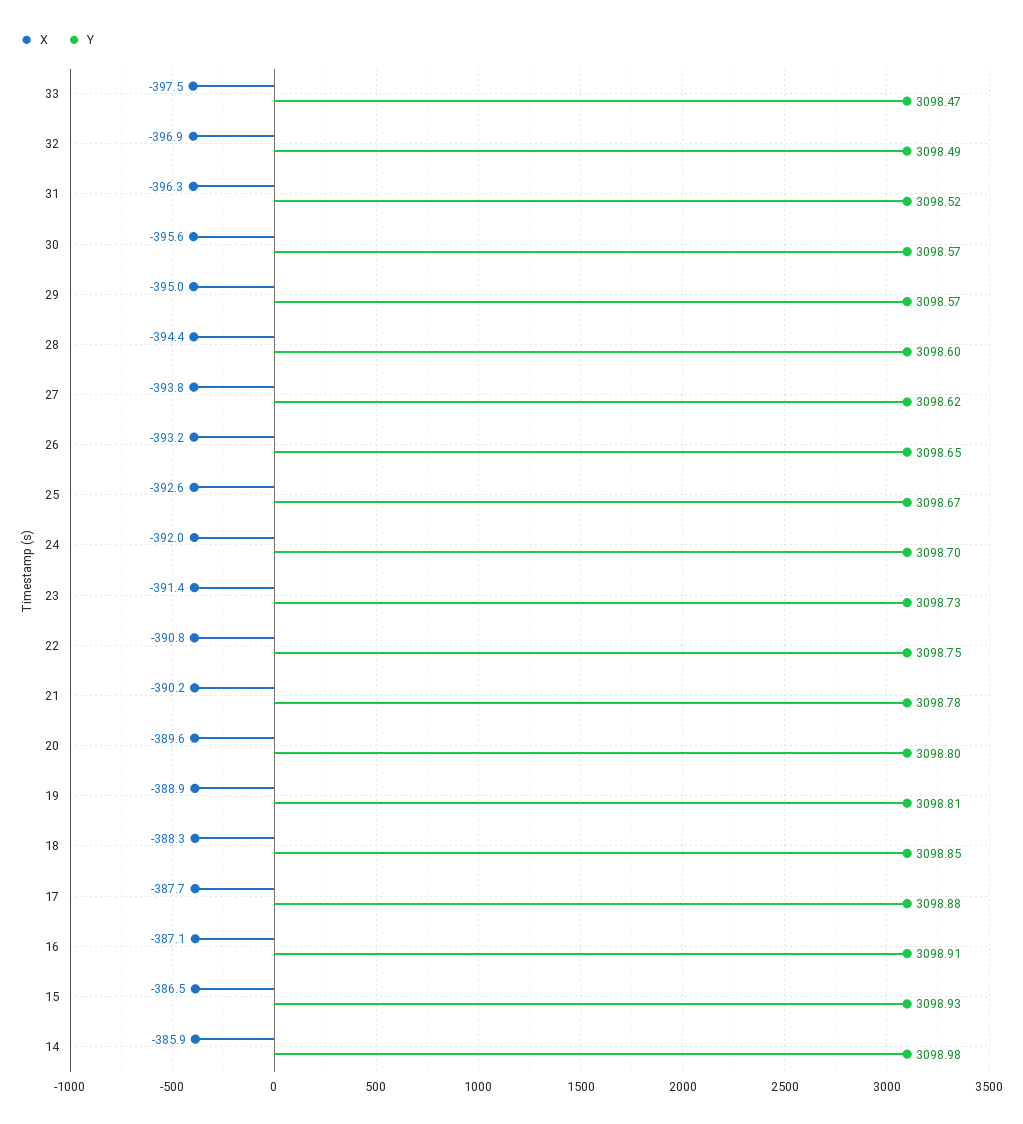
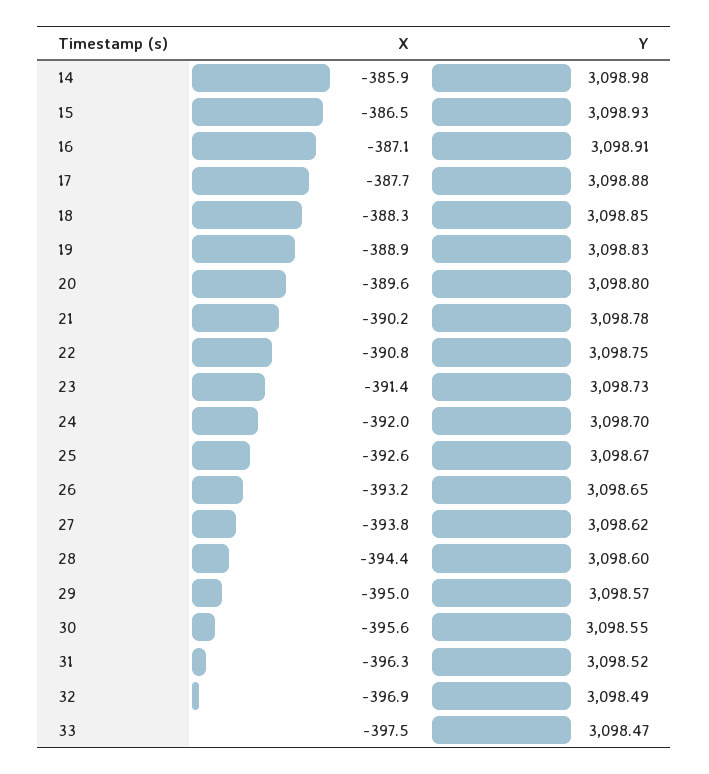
Y, 30: 3098.57 -> 3098.55
Y, 19: 3098.81 -> 3098.83

